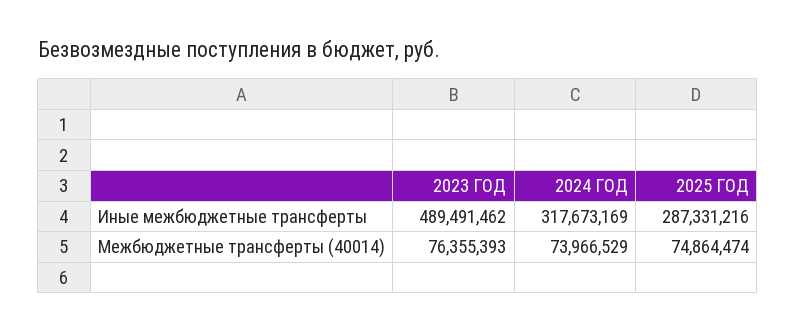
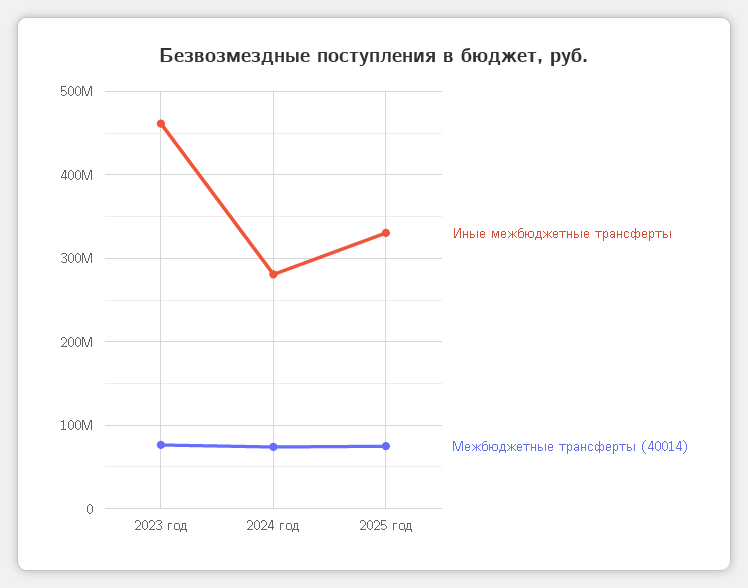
Иные межбюджетные трансферты, 2023 ГОД: 489491462 -> 460000000
Иные межбюджетные трансферты, 2024 ГОД: 317673169 -> 280000000
Иные межбюджетные трансферты, 2025 ГОД: 287331216 -> 330000000

